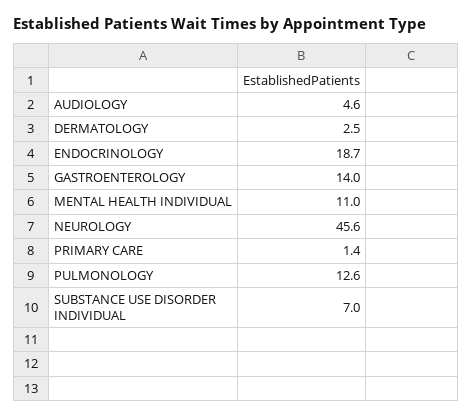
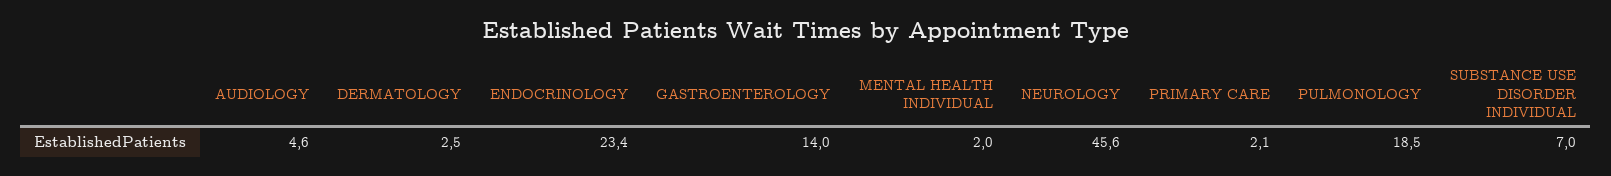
ENDOCRINOLOGY: 18.7 -> 23.4
MENTAL HEALTH INDIVIDUAL: 11 -> 2
PRIMARY CARE: 1.4 -> 2.1
PULMONOLOGY: 12.6 -> 18.5

